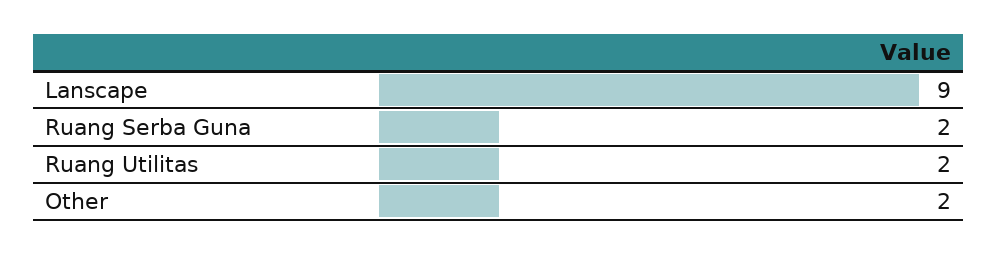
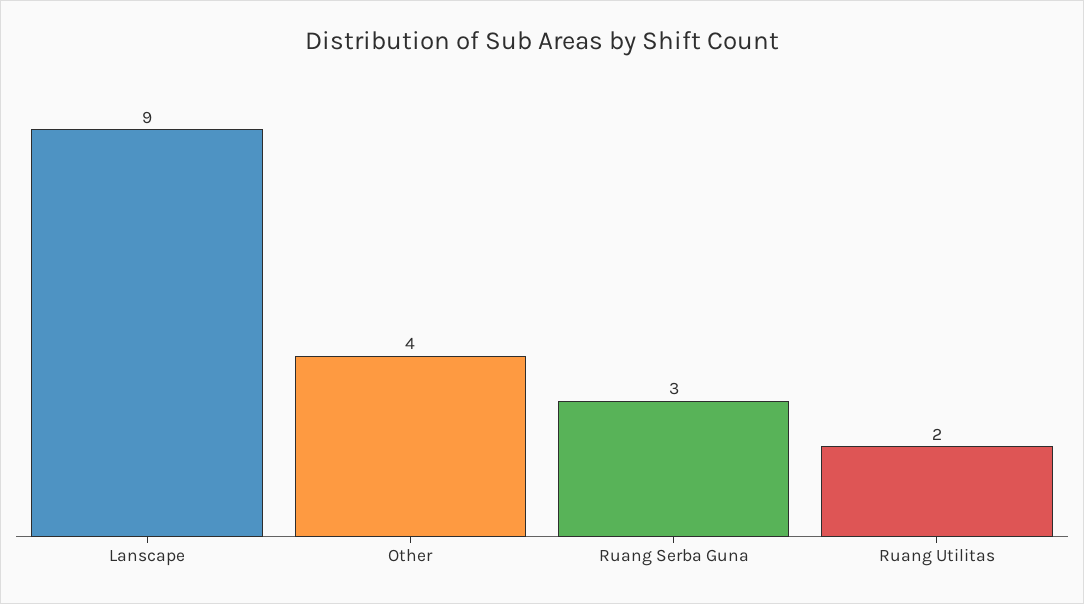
Ruang Serba Guna: 2 -> 3
Other: 2 -> 4

